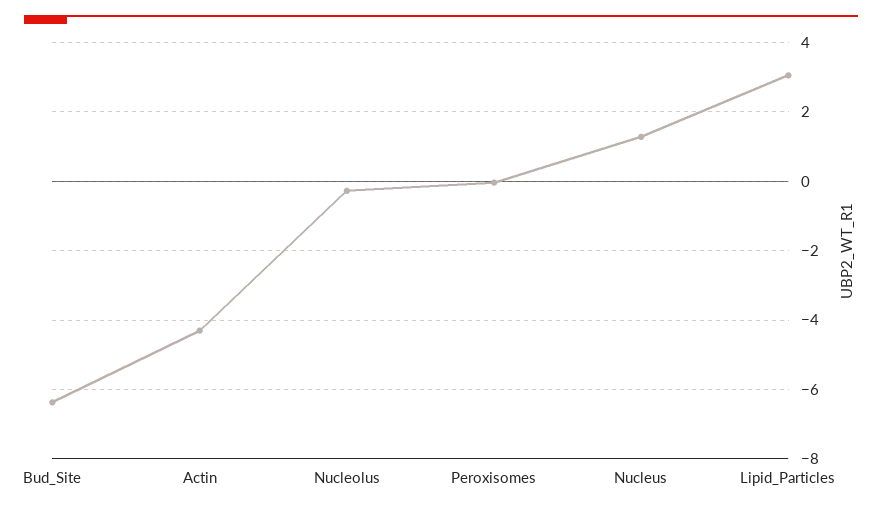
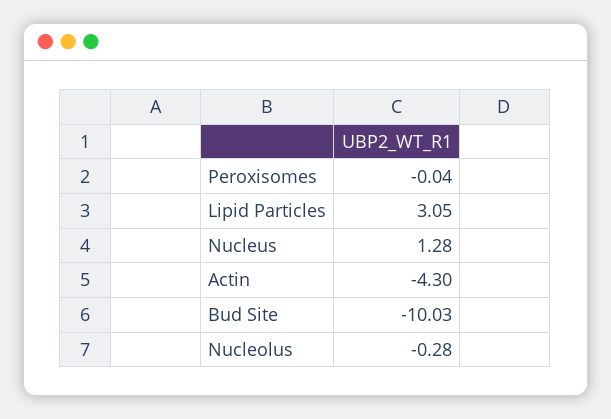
Bud_Site: -6.4 -> -10.03

